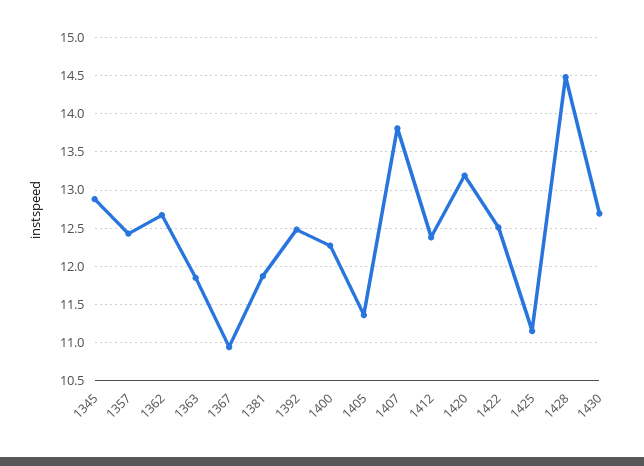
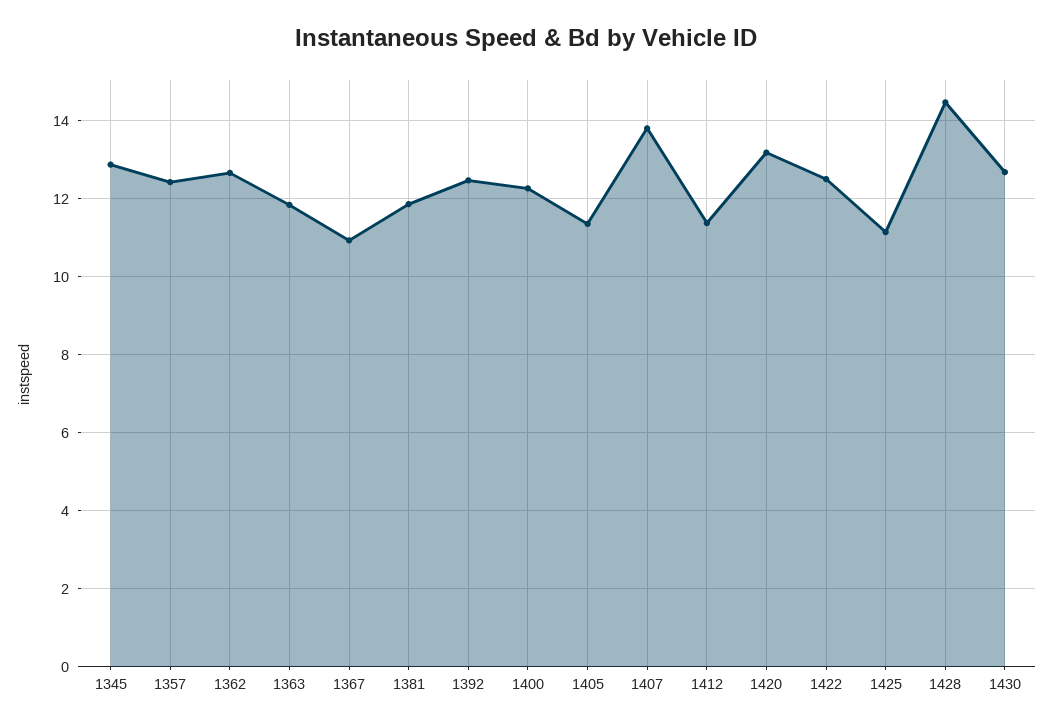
1412: 12.4 -> 11.4

